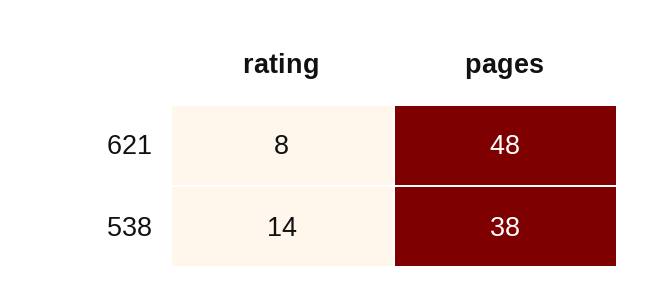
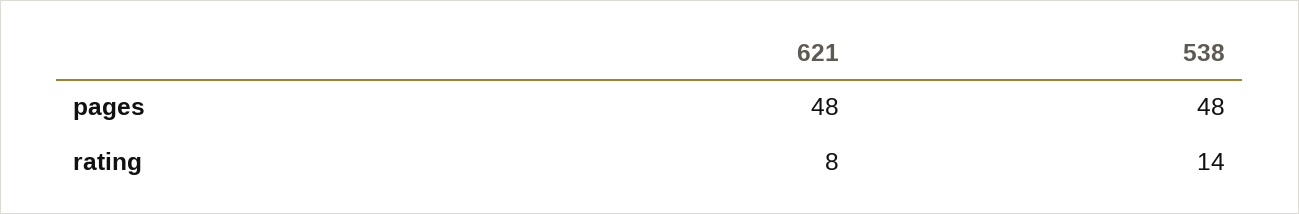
pages, 538: 38 -> 48

